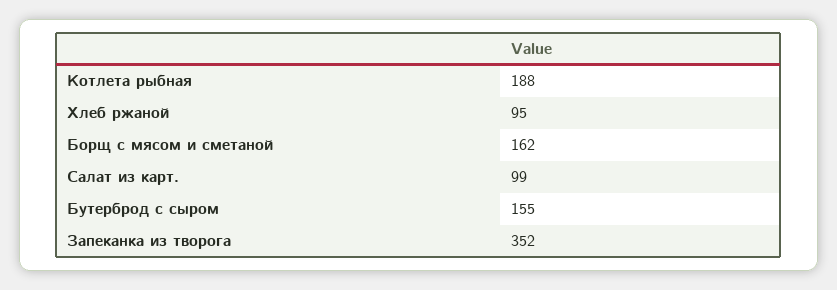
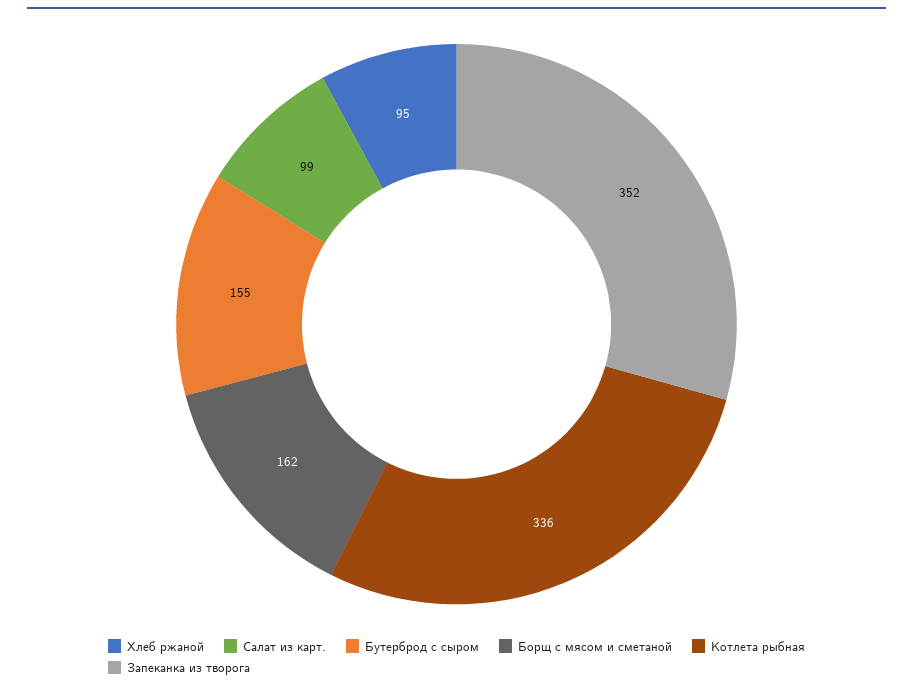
Котлета рыбная: 188 -> 336

